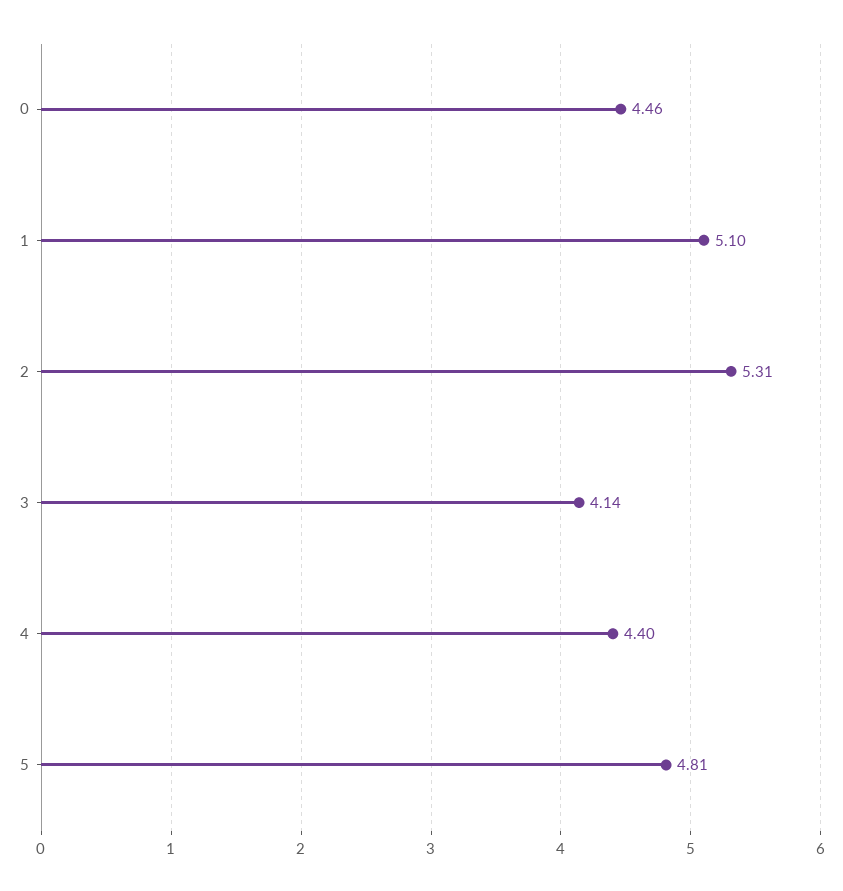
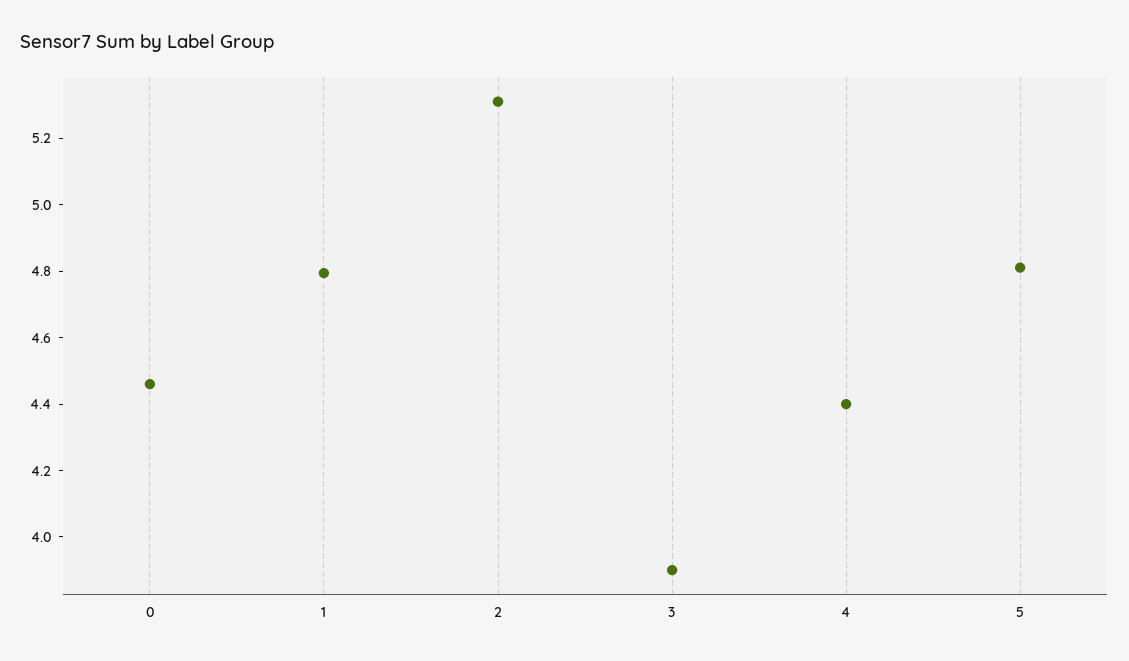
1: 5.1 -> 4.8
3: 4.14 -> 3.9

